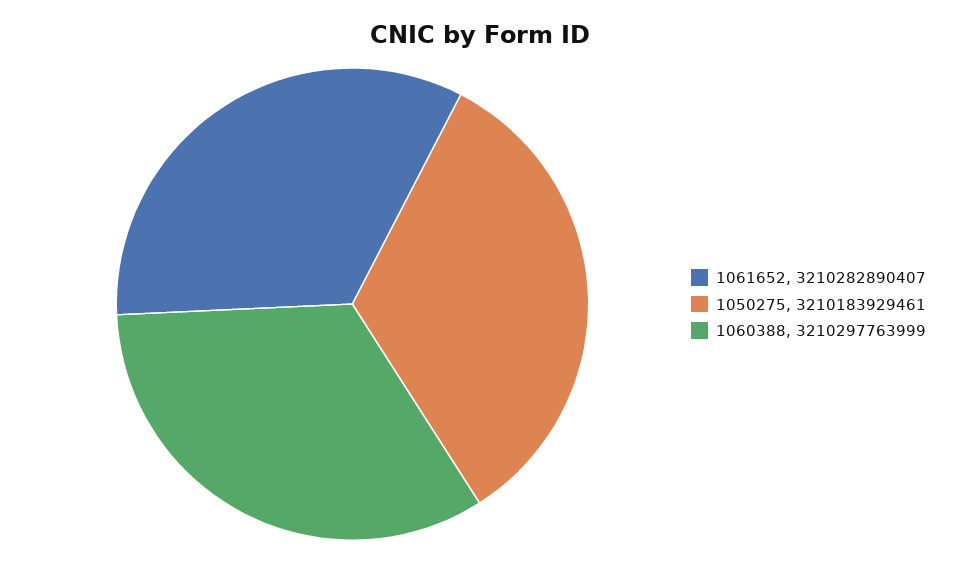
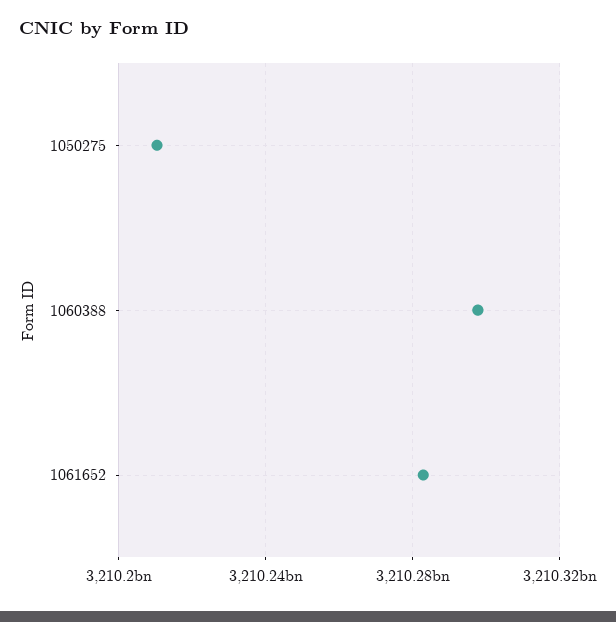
1050275: 3210183929461 -> 3210210000000

